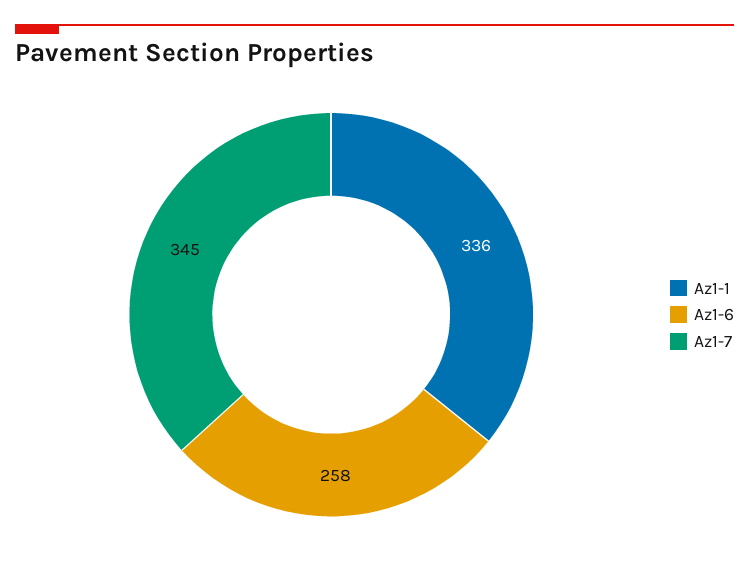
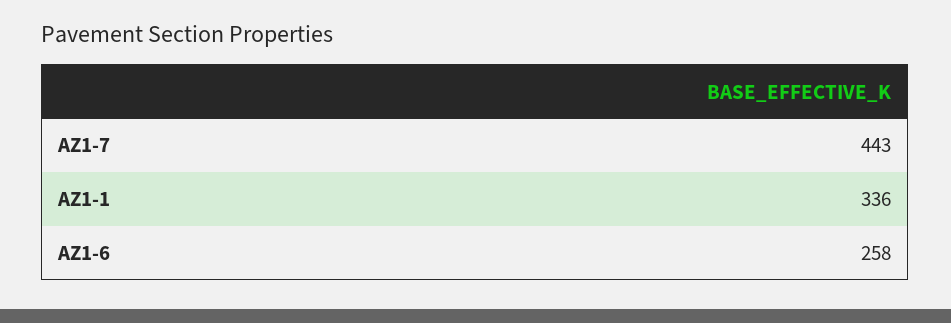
Az1-7: 345 -> 443

